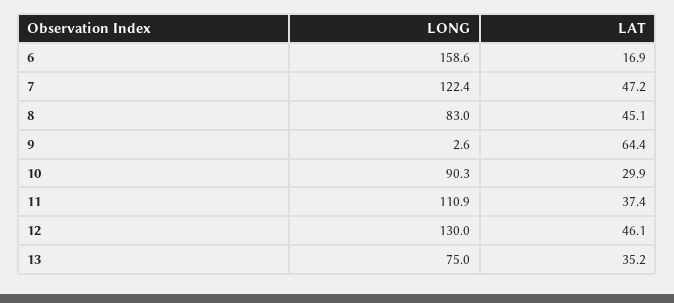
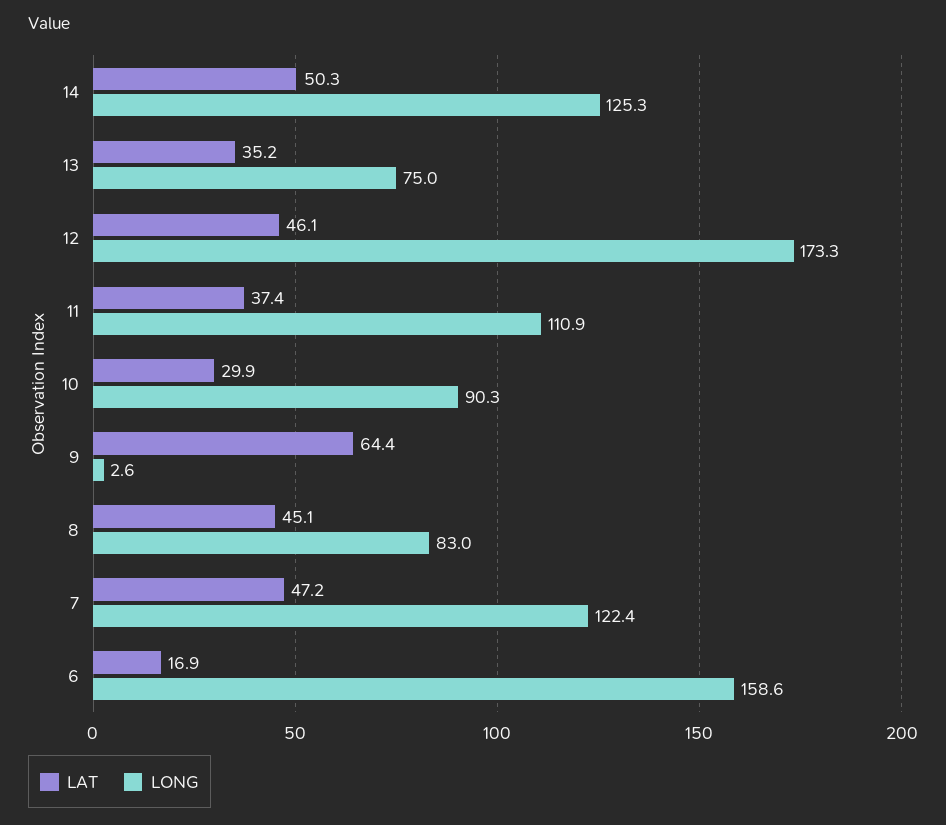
LONG, 12: 130 -> 173.3
LAT, 14: none -> 50.3
LONG, 14: none -> 125.3

